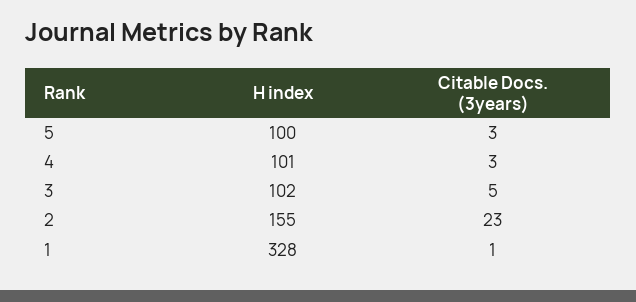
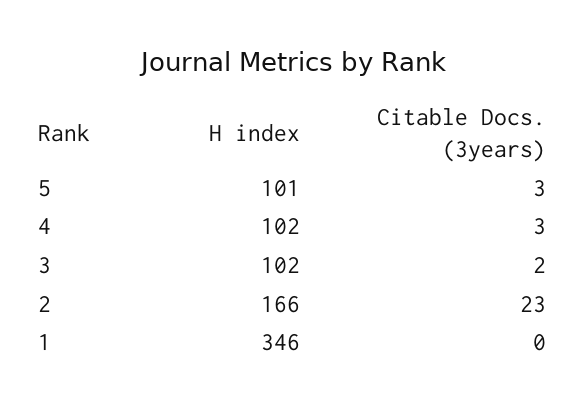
H index, 5: 100 -> 101
H index, 4: 101 -> 102
Citable Docs. (3years), 3: 5 -> 2
H index, 2: 155 -> 166
H index, 1: 328 -> 346
Citable Docs. (3years), 1: 1 -> 0

